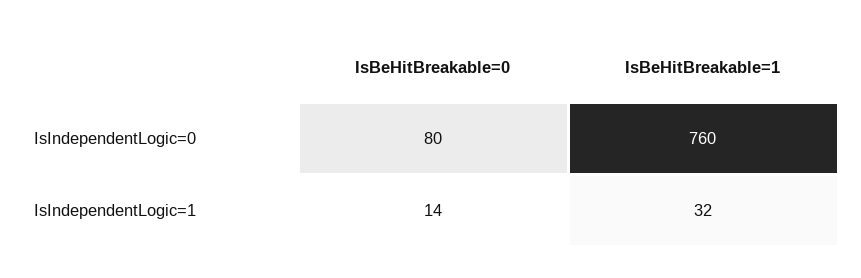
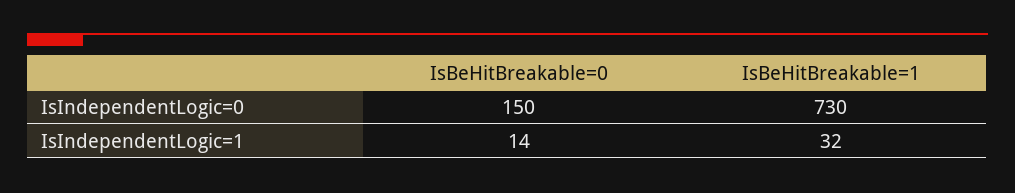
IsBeHitBreakable=0, IsIndependentLogic=0: 80 -> 150
IsBeHitBreakable=1, IsIndependentLogic=0: 760 -> 730

